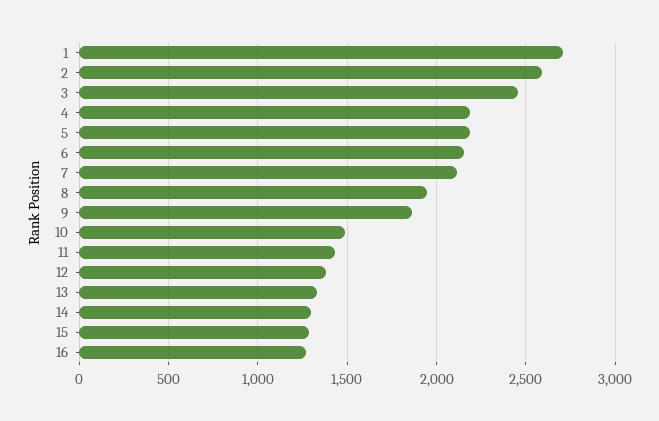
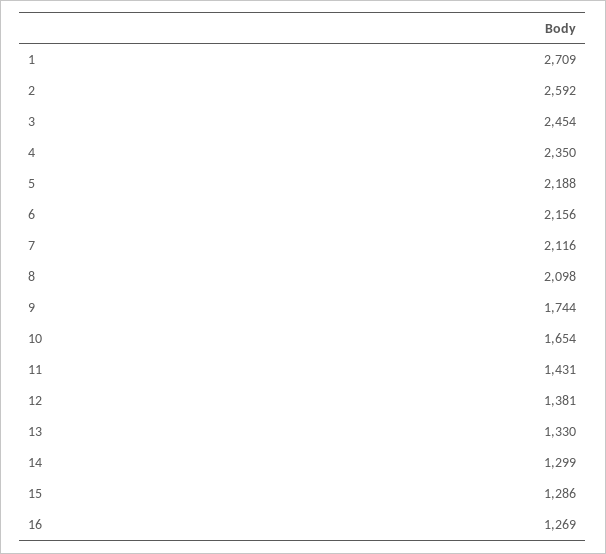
4: 2200 -> 2350
8: 1950 -> 2098
9: 1850 -> 1744
10: 1500 -> 1654

